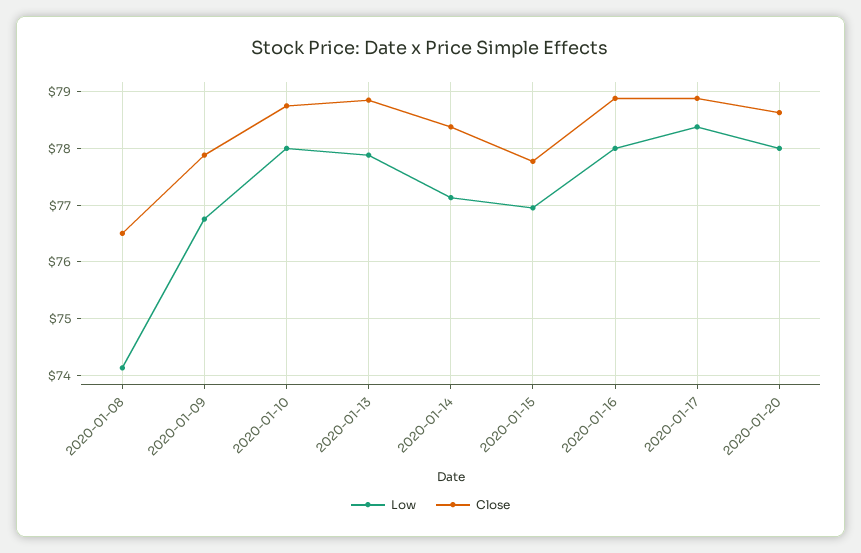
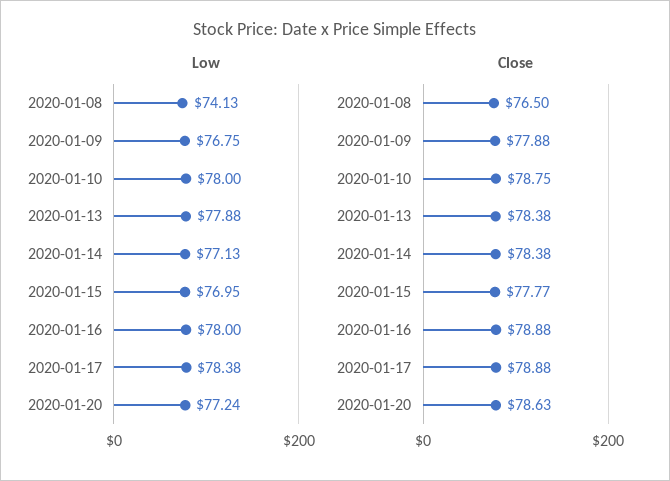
Close, 2020-01-13: 78.8 -> 78.38
Low, 2020-01-20: 78 -> 77.24

